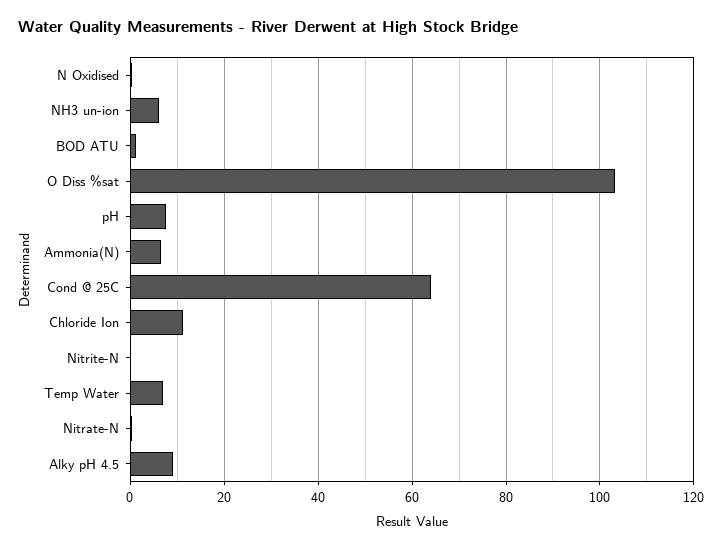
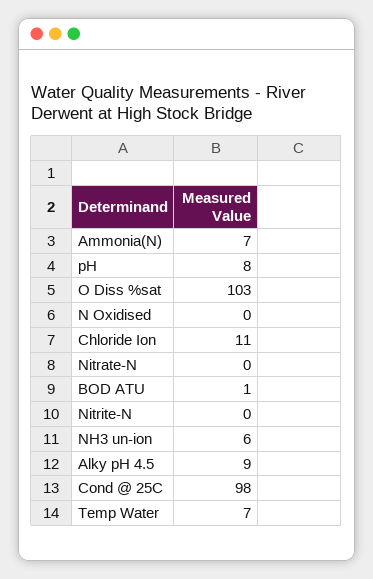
Cond @ 25C: 64 -> 98

